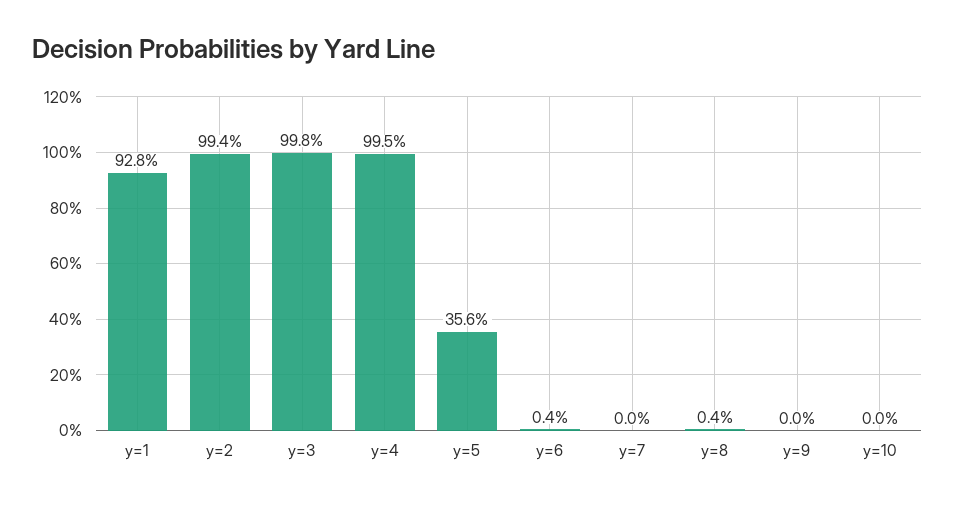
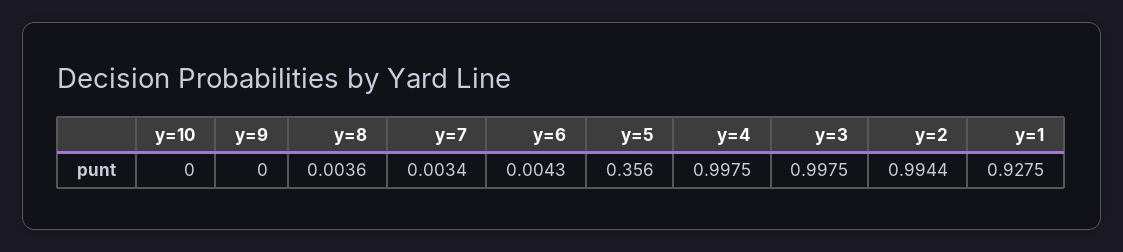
y=4: 0.995 -> 0.9975
y=7: 0 -> 0.0034

